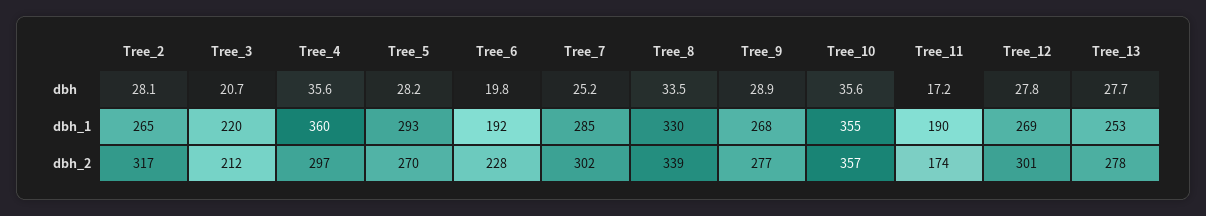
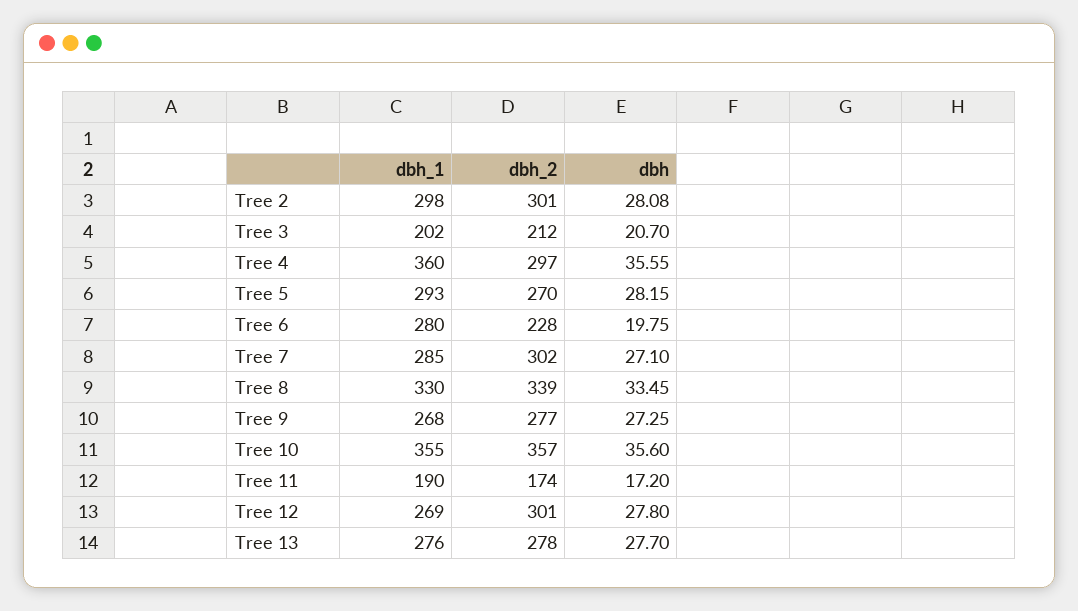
Tree_7, dbh: 25.2 -> 27.1
Tree_9, dbh: 28.9 -> 27.25
Tree_2, dbh_1: 265 -> 298
Tree_3, dbh_1: 220 -> 202
Tree_6, dbh_1: 192 -> 280
Tree_13, dbh_1: 253 -> 276
Tree_2, dbh_2: 317 -> 301

